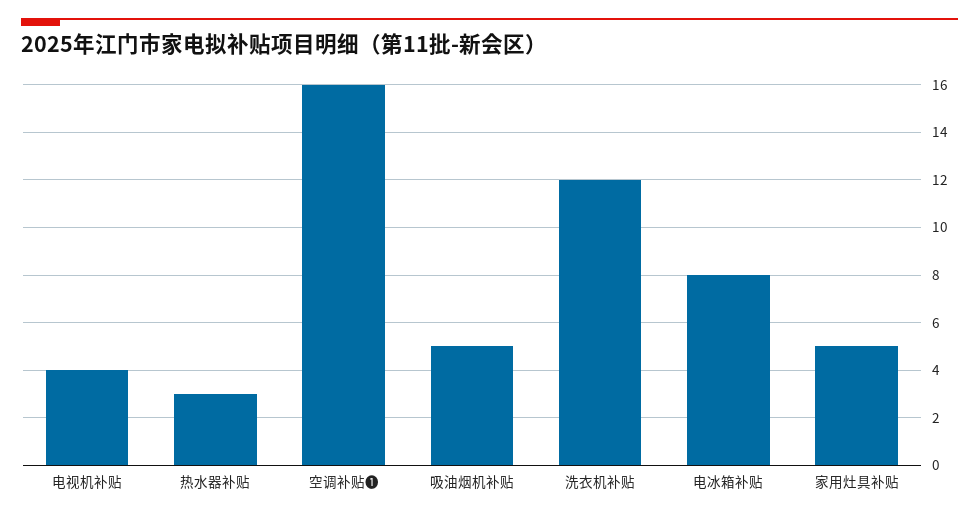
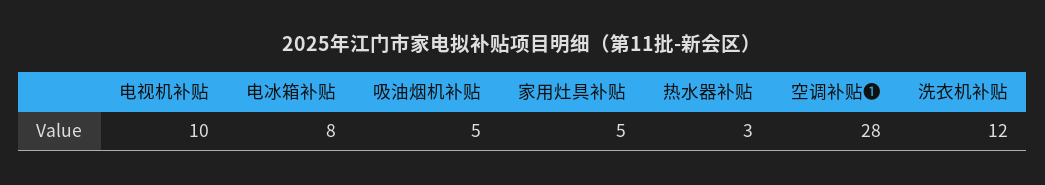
电视机补贴: 4 -> 10
空调补贴❶: 16 -> 28

